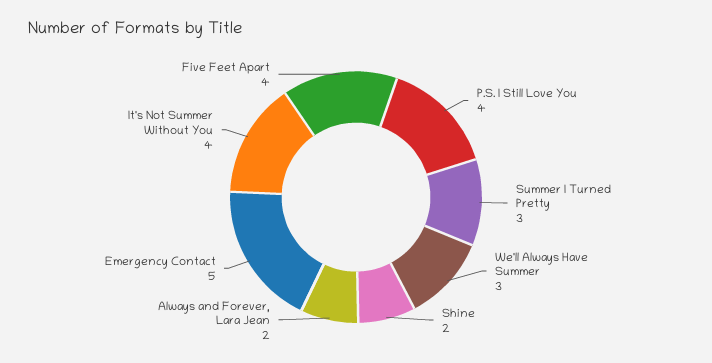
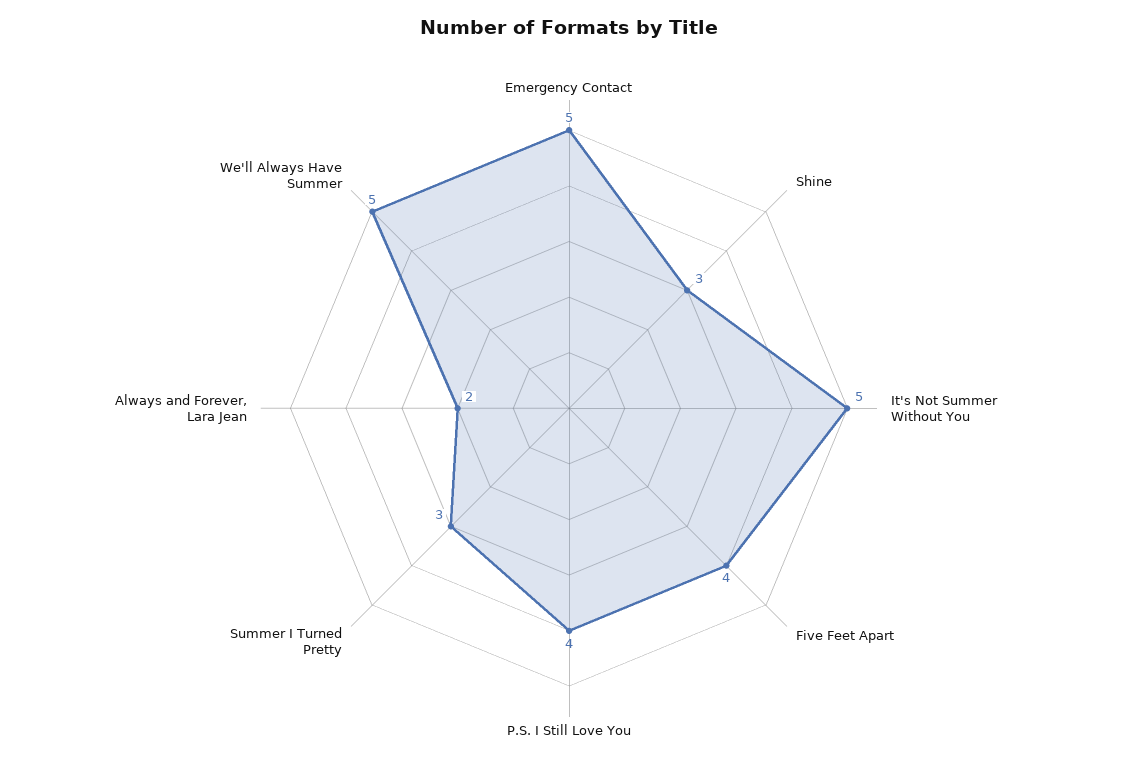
We'll Always Have Summer: 3 -> 5
Shine: 2 -> 3
It's Not Summer Without You: 4 -> 5

